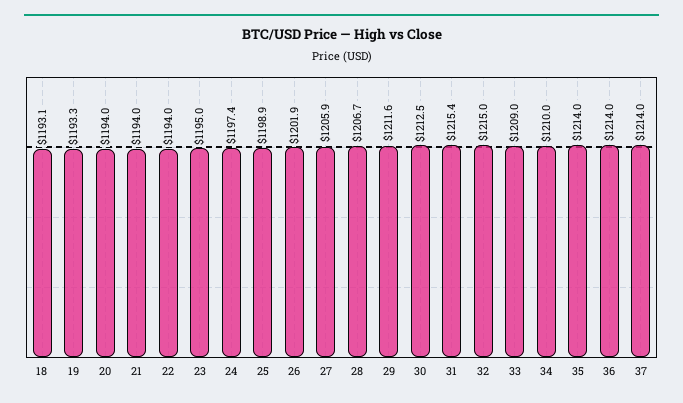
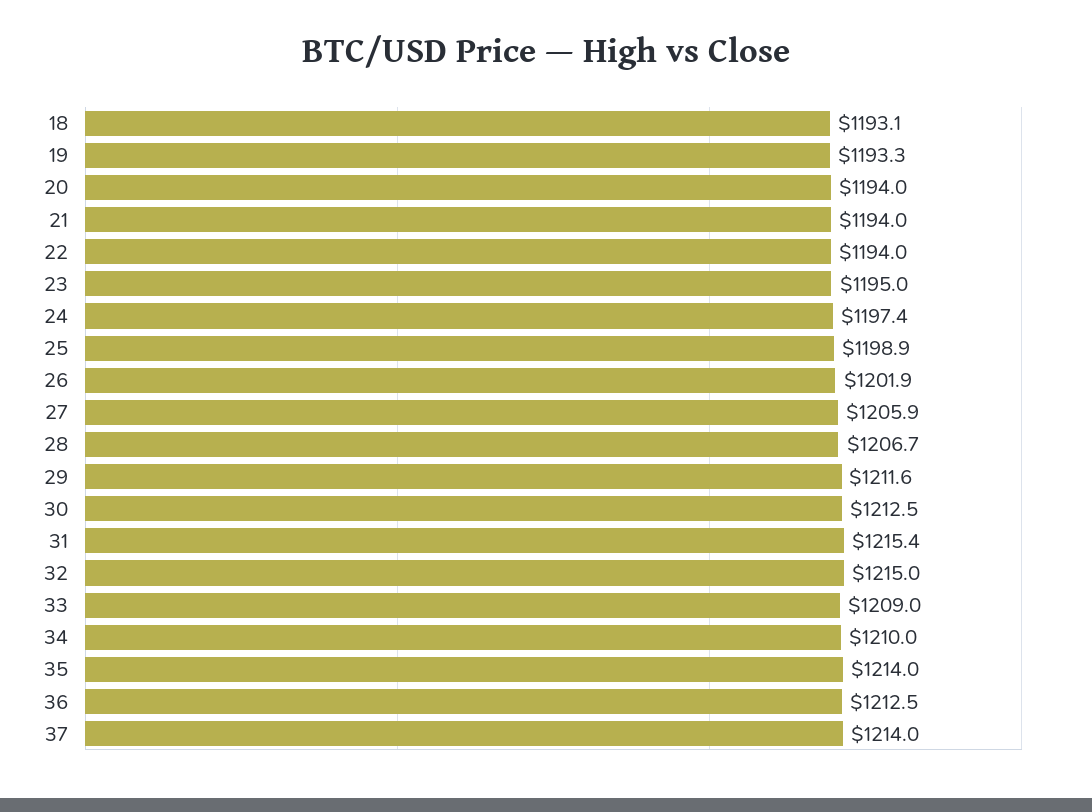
36: 1214 -> 1212.5

